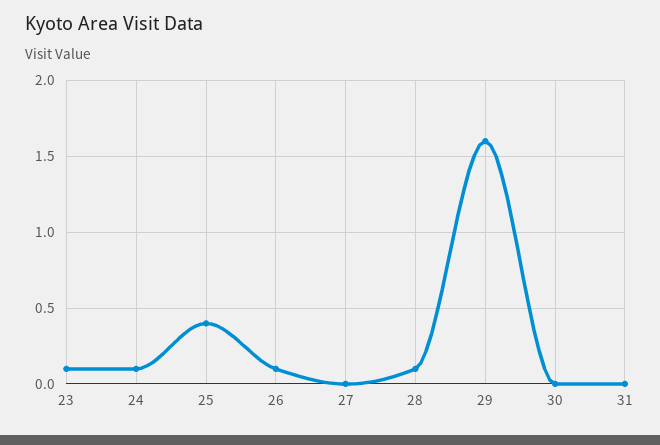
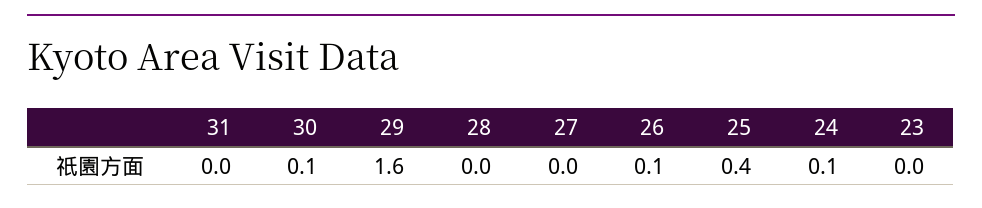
23: 0.1 -> 0
28: 0.1 -> 0
30: 0 -> 0.1

